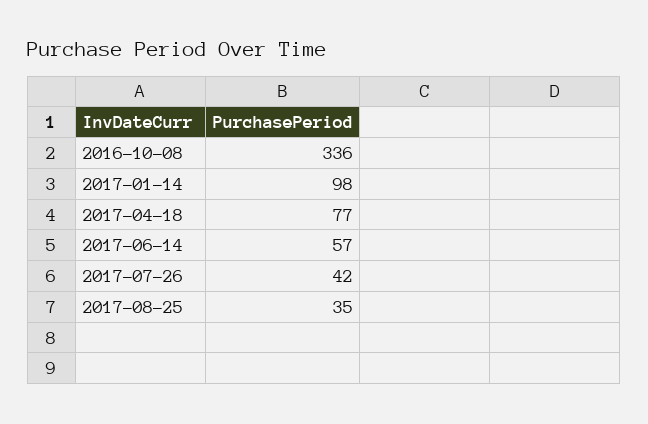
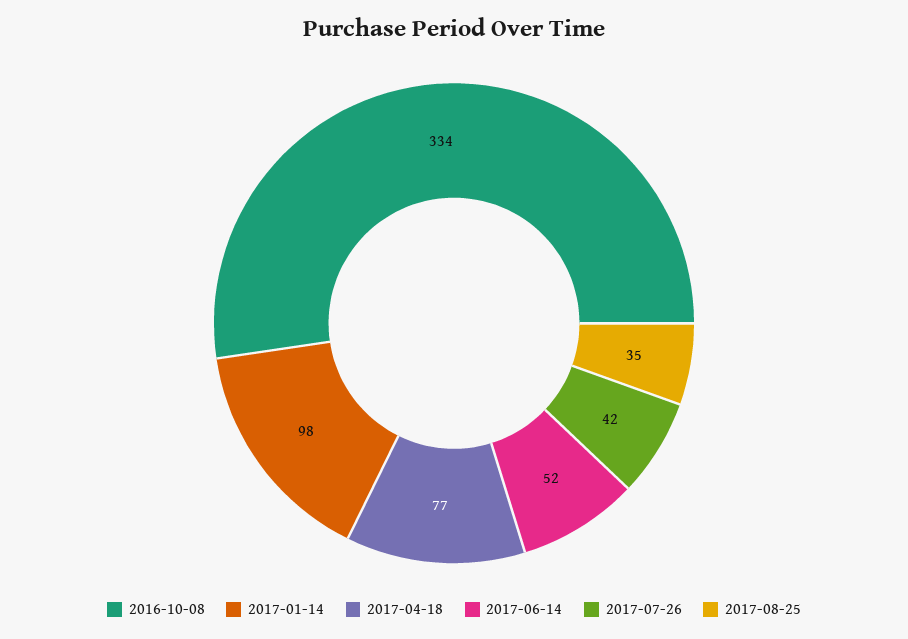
2016-10-08: 336 -> 334
2017-06-14: 57 -> 52

